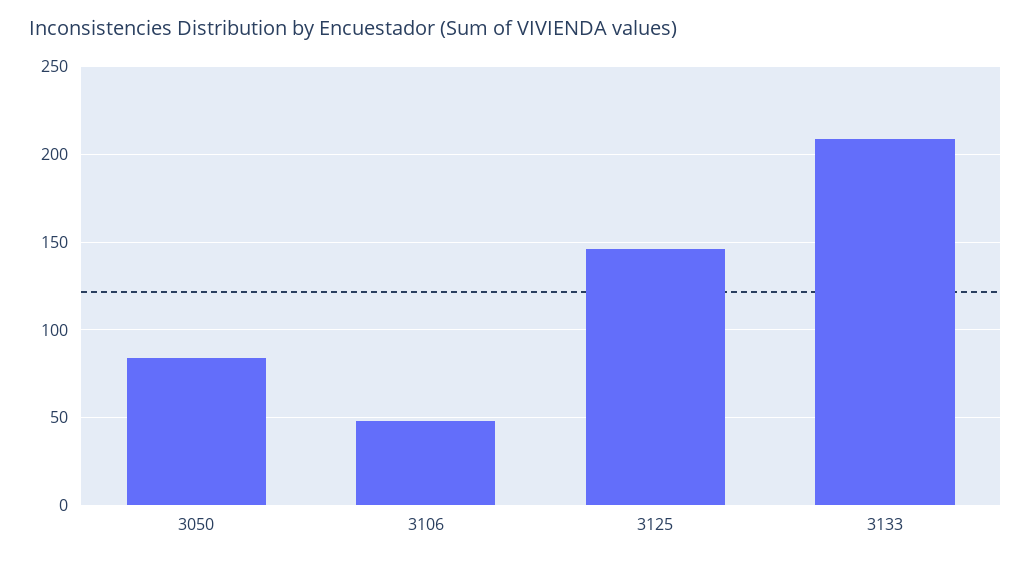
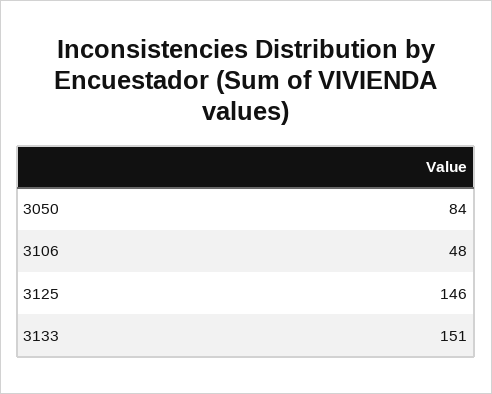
3133: 210 -> 151

